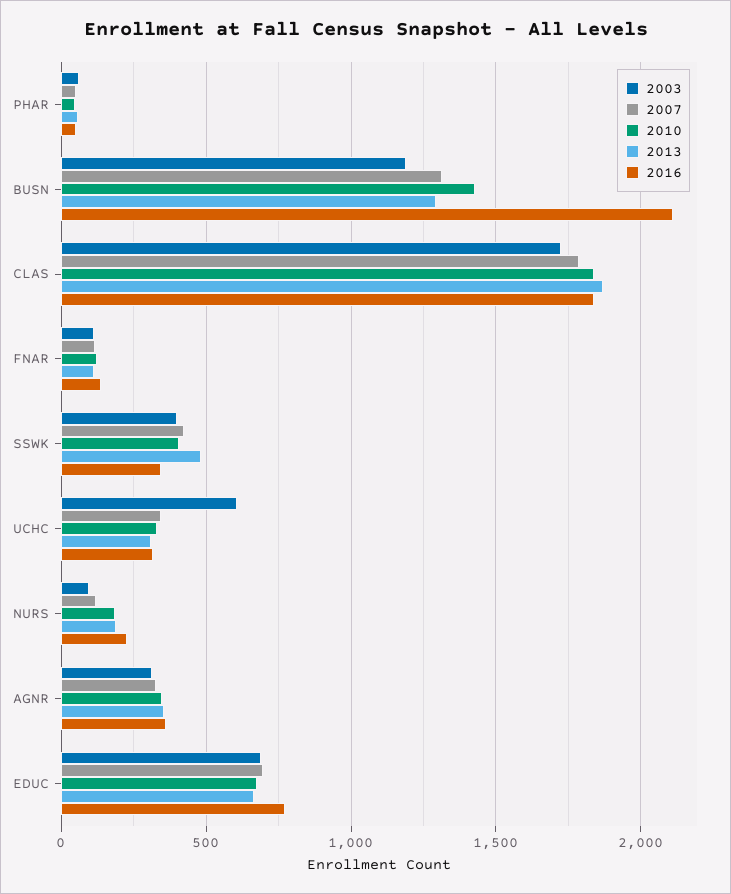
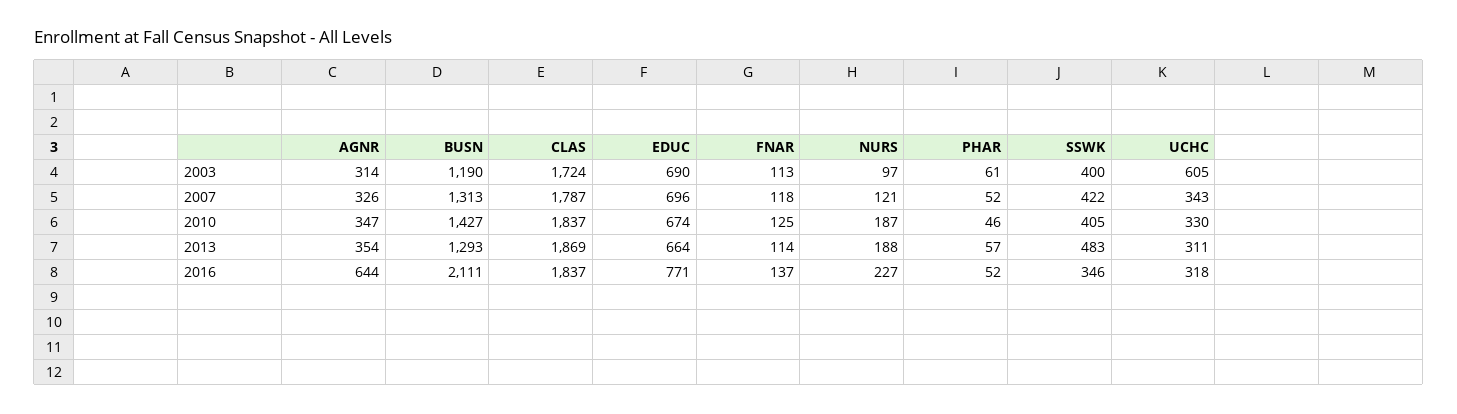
2016, AGNR: 350 -> 644

